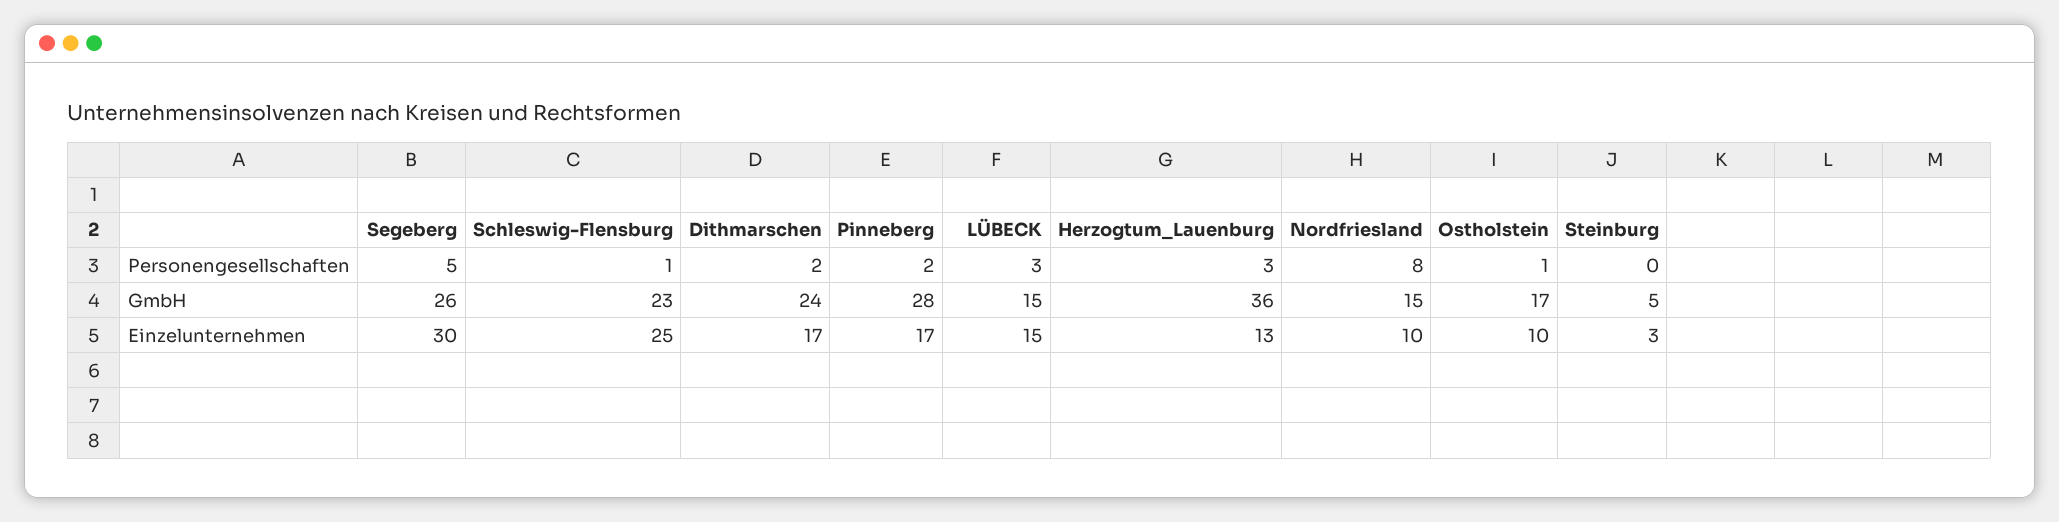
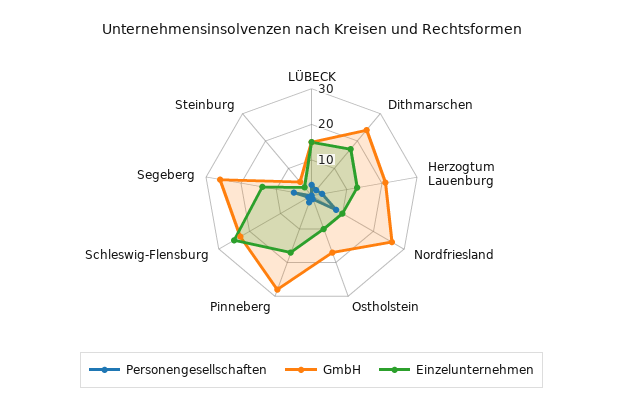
GmbH, Herzogtum_Lauenburg: 36 -> 20
GmbH, Nordfriesland: 15 -> 25
Einzelunternehmen, Segeberg: 30 -> 15

